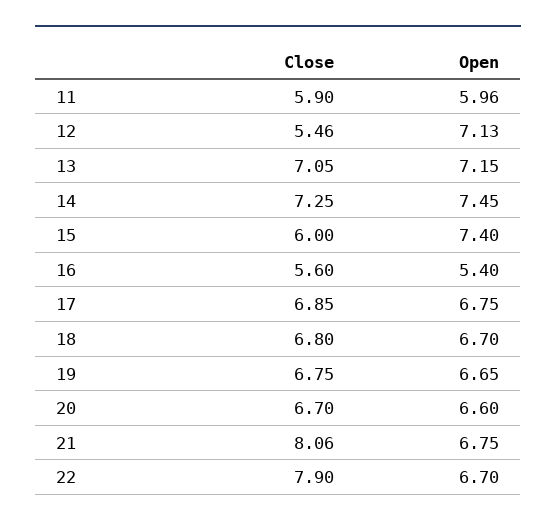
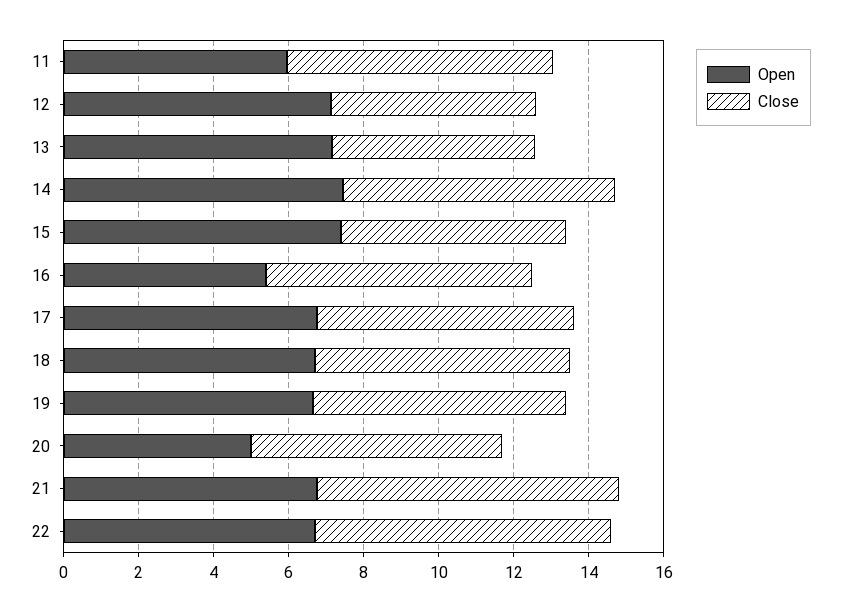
Close, 11: 5.9 -> 7
Close, 13: 7.05 -> 5.5
Close, 16: 5.6 -> 7
Open, 20: 6.6 -> 5

